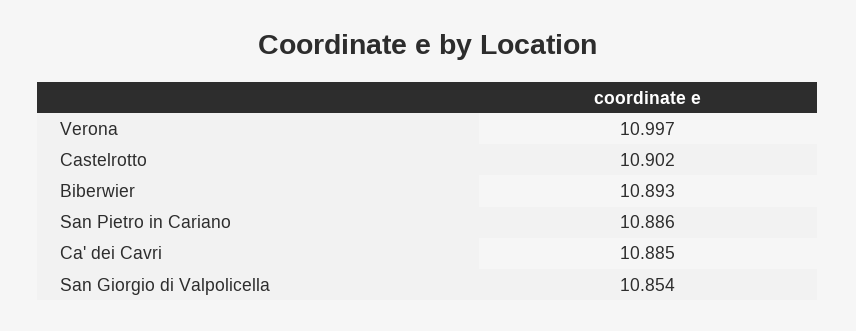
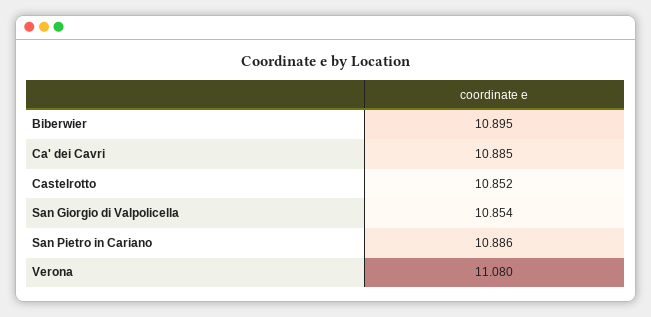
Verona: 10.997 -> 11.08
Castelrotto: 10.902 -> 10.852
Biberwier: 10.893 -> 10.895

